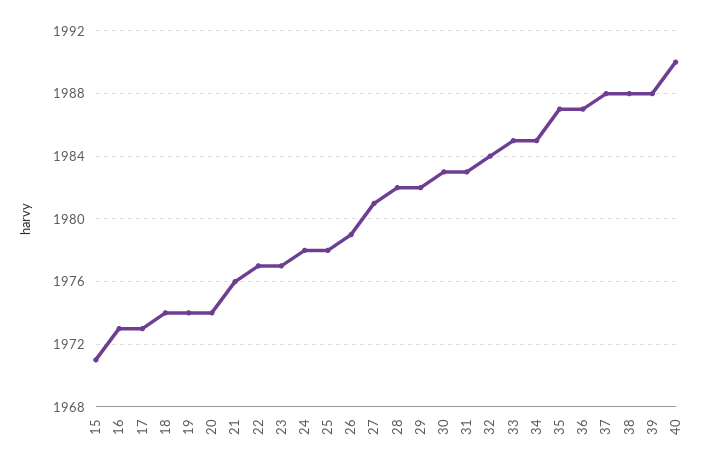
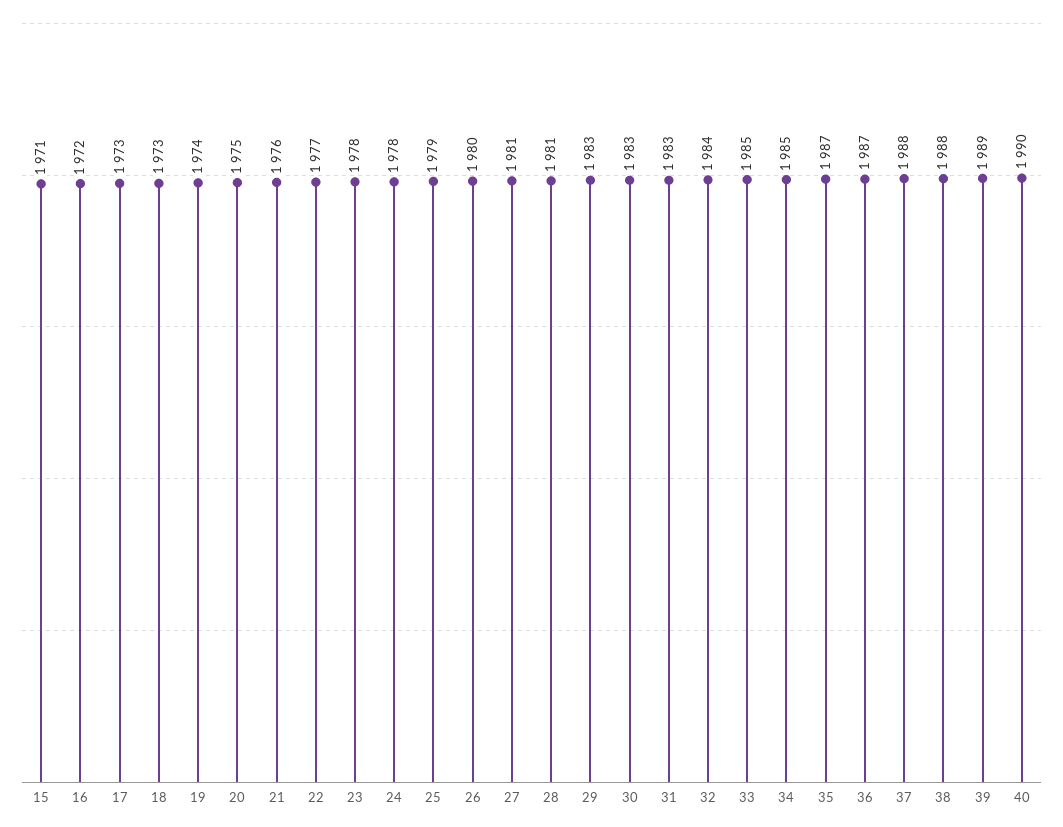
16: 1973 -> 1972
18: 1974 -> 1973
20: 1974 -> 1975
23: 1977 -> 1978
25: 1978 -> 1979
26: 1979 -> 1980
28: 1982 -> 1981
29: 1982 -> 1983
39: 1988 -> 1989

